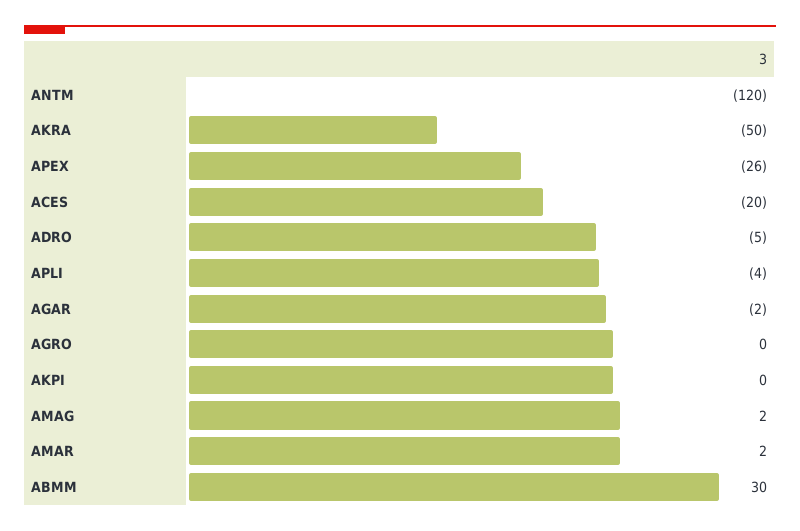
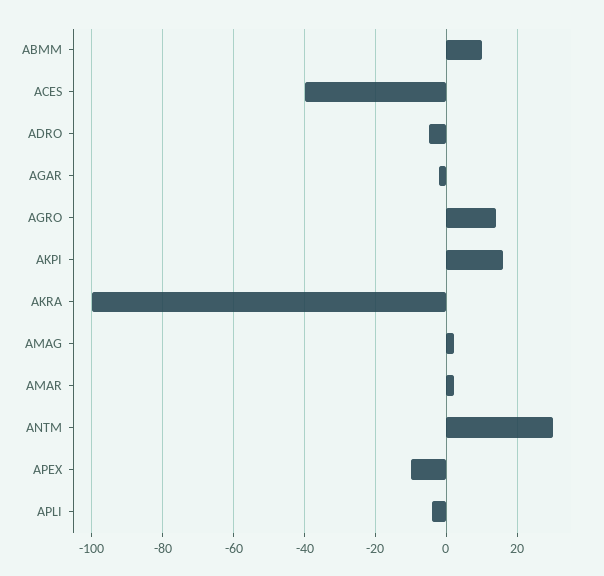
ANTM: -120 -> 30
AKRA: -50 -> -100
APEX: -26 -> -10
ACES: -20 -> -40
AGRO: 0 -> 15
AKPI: 0 -> 15
ABMM: 30 -> 10

